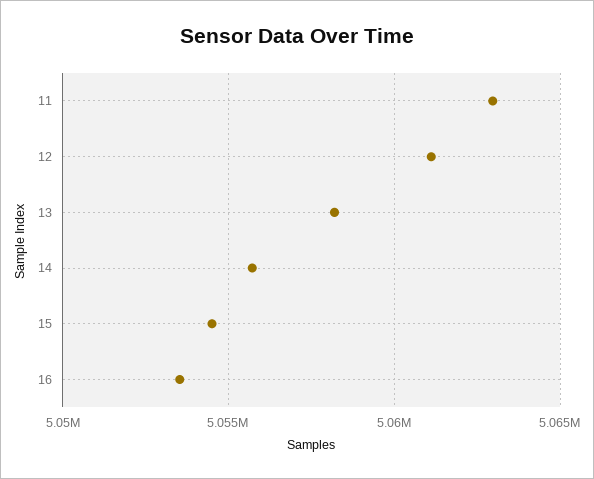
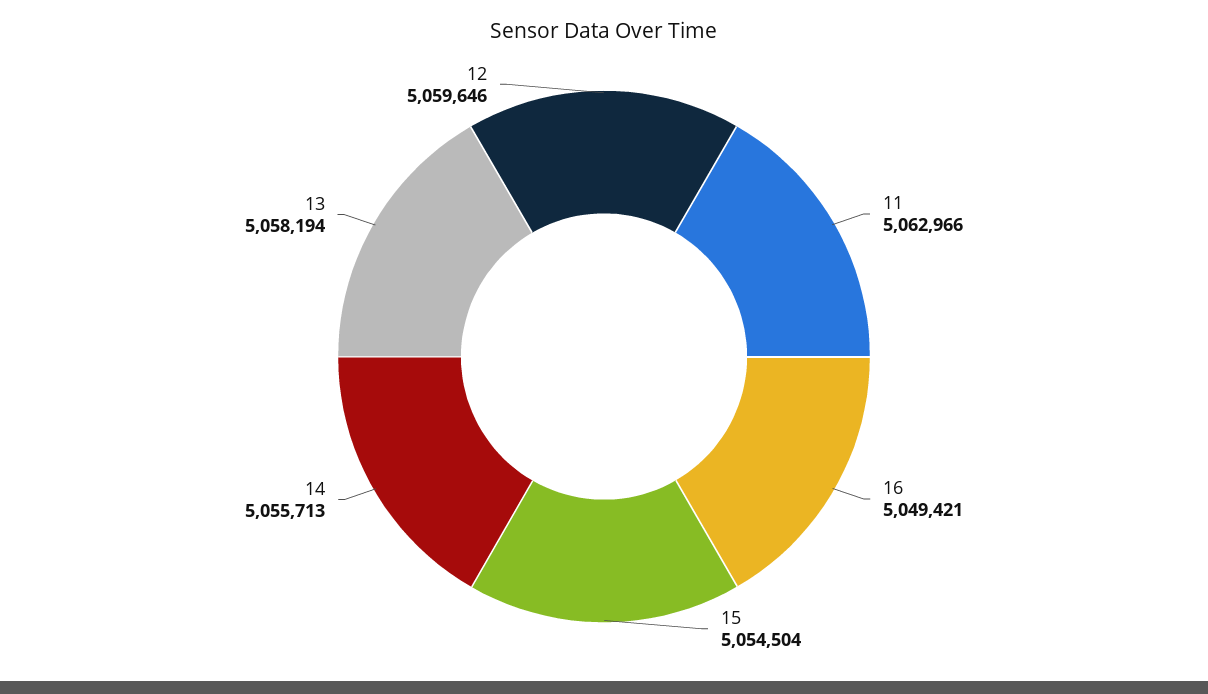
12: 5061000 -> 5059646
16: 5053500 -> 5049421

